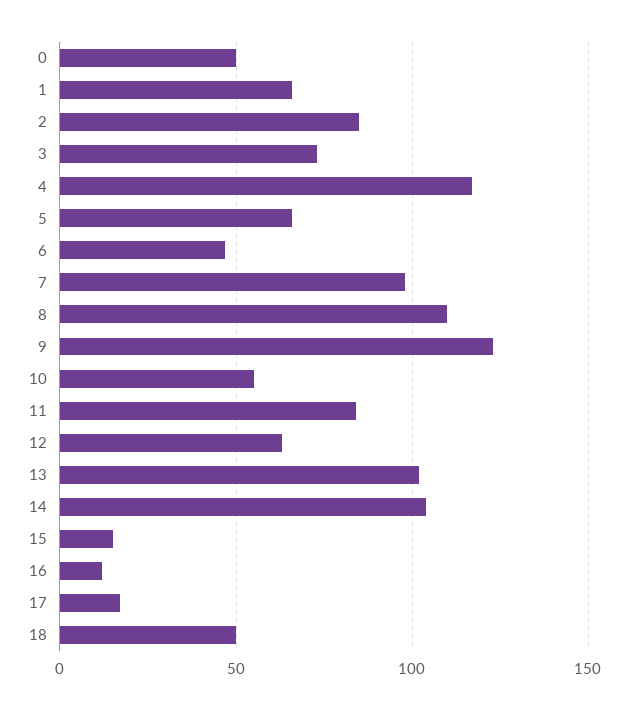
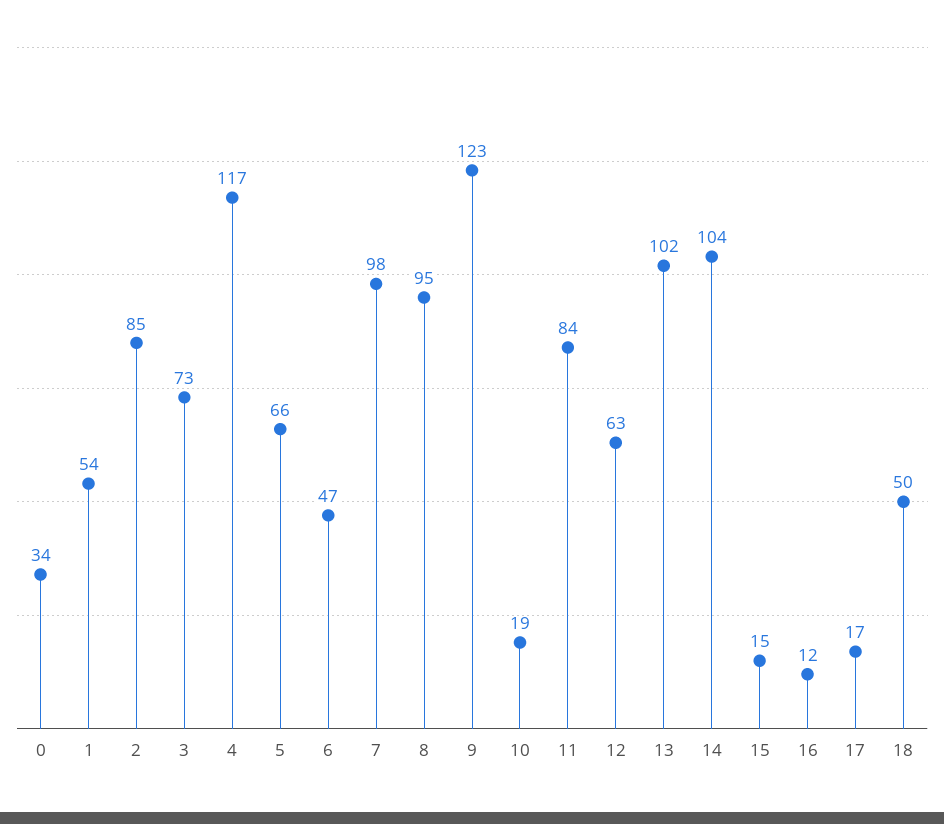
0: 50 -> 34
1: 65 -> 54
8: 110 -> 95
10: 55 -> 19

